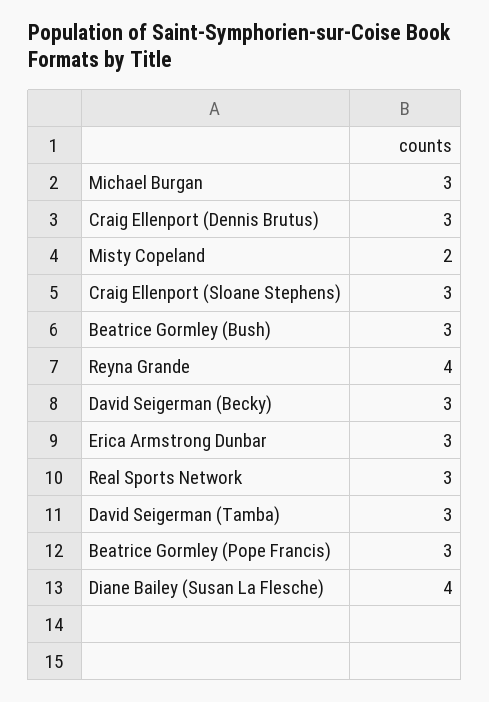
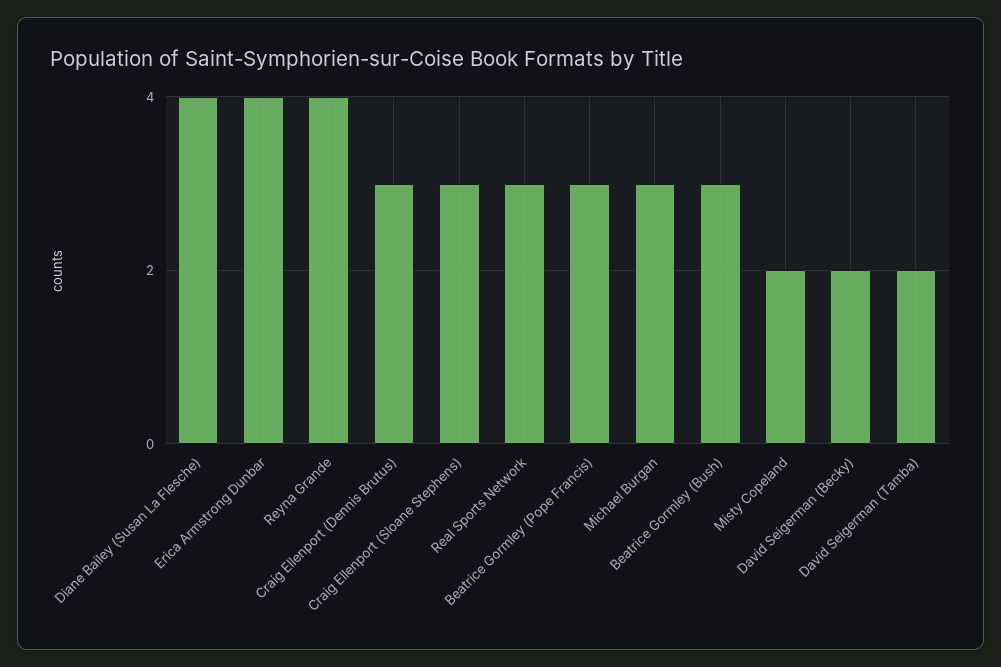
David Seigerman (Becky): 3 -> 2
Erica Armstrong Dunbar: 3 -> 4
David Seigerman (Tamba): 3 -> 2

